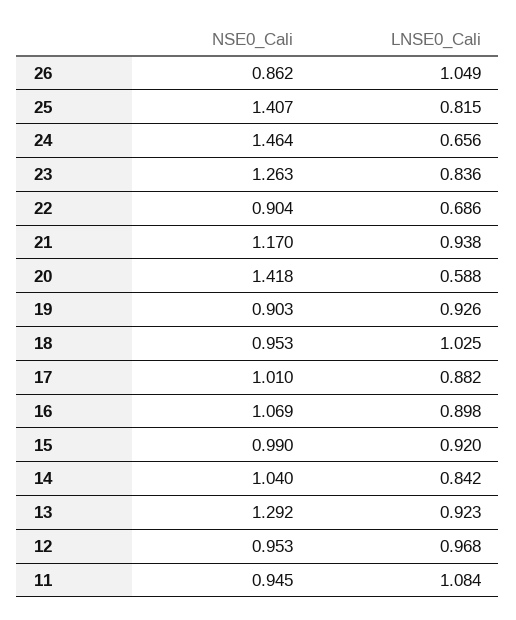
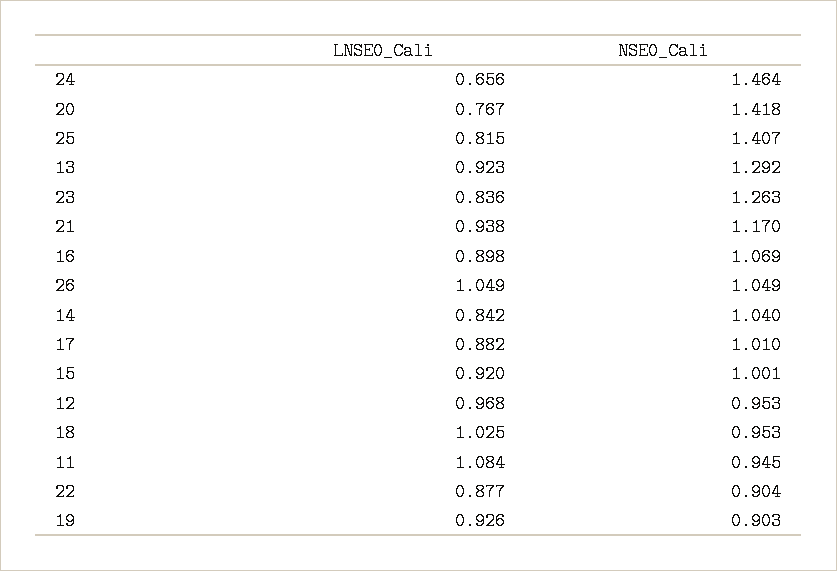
NSE0_Cali, 26: 0.862 -> 1.049
LNSE0_Cali, 22: 0.686 -> 0.877
LNSE0_Cali, 20: 0.588 -> 0.767
NSE0_Cali, 15: 0.99 -> 1.001

